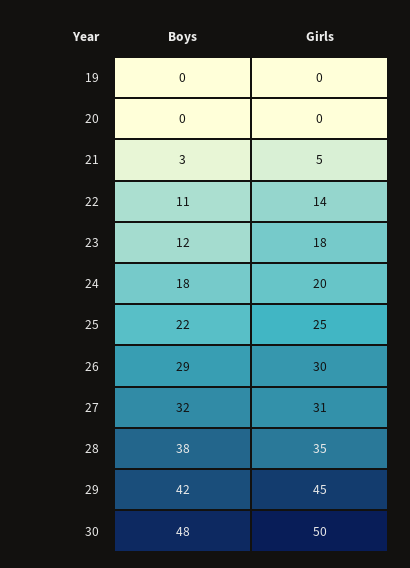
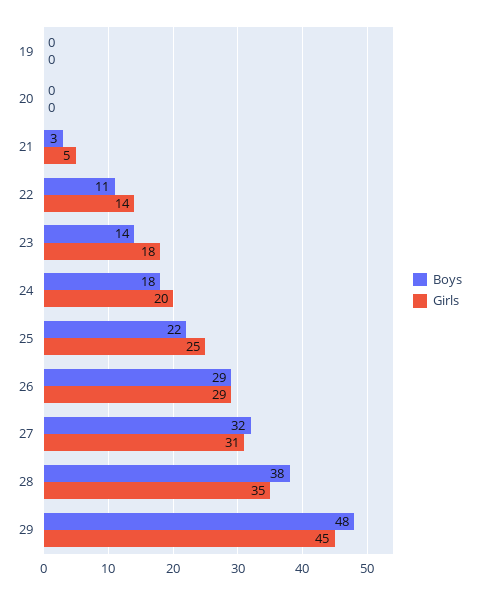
Boys, 23: 12 -> 14
Girls, 26: 30 -> 29
Boys, 29: 42 -> 48
Boys, 30: 48 -> none
Girls, 30: 50 -> none

